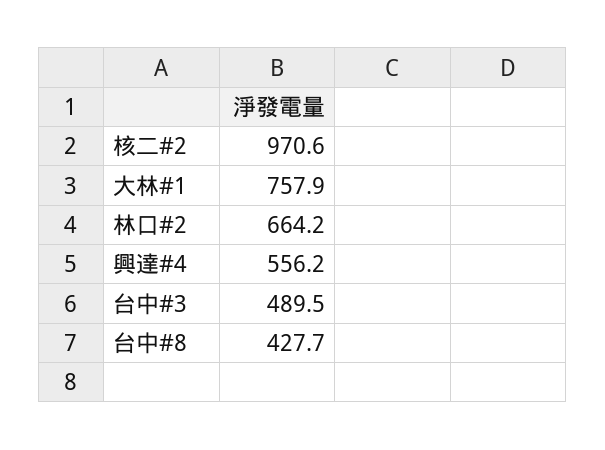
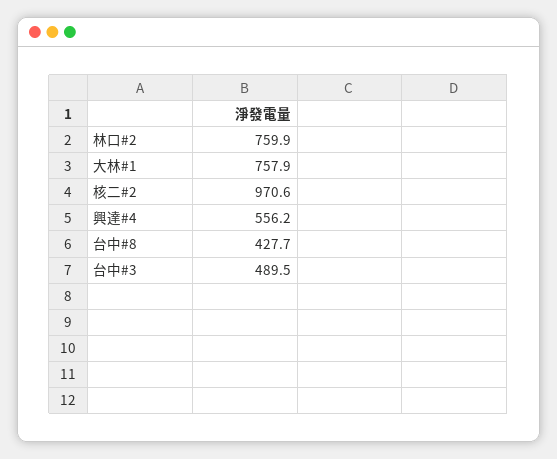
林口#2: 664.2 -> 759.9

